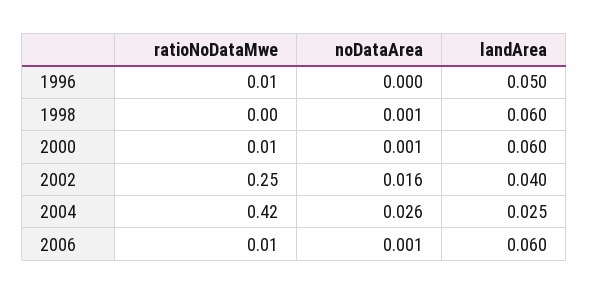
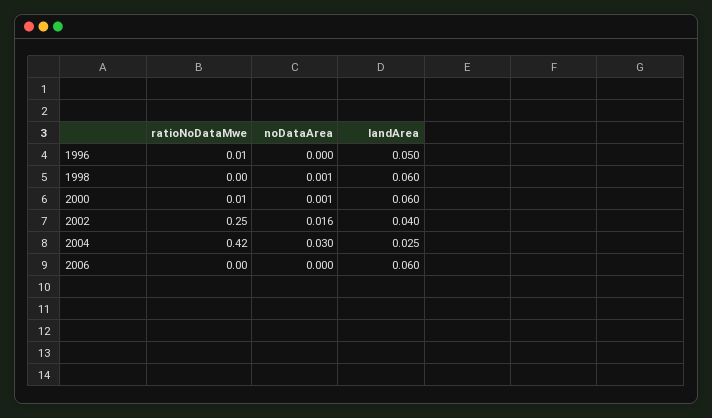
noDataArea, 2004: 0.026 -> 0.03
ratioNoDataMwe, 2006: 0.01 -> 0
noDataArea, 2006: 0.001 -> 0

